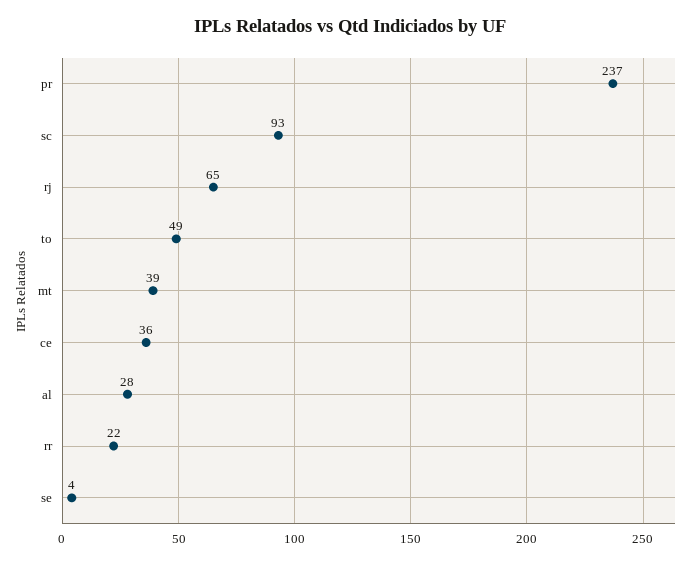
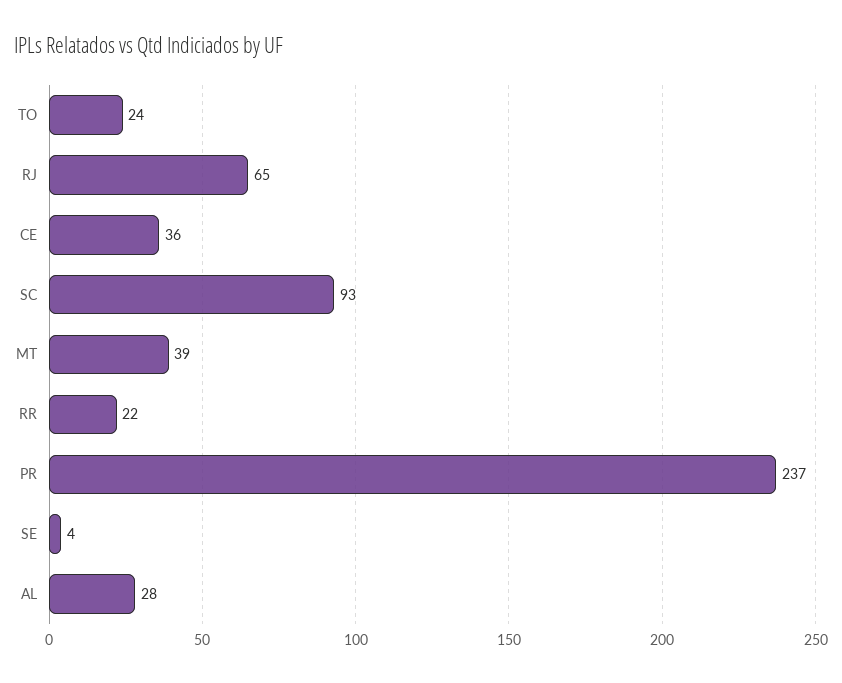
to: 49 -> 24

